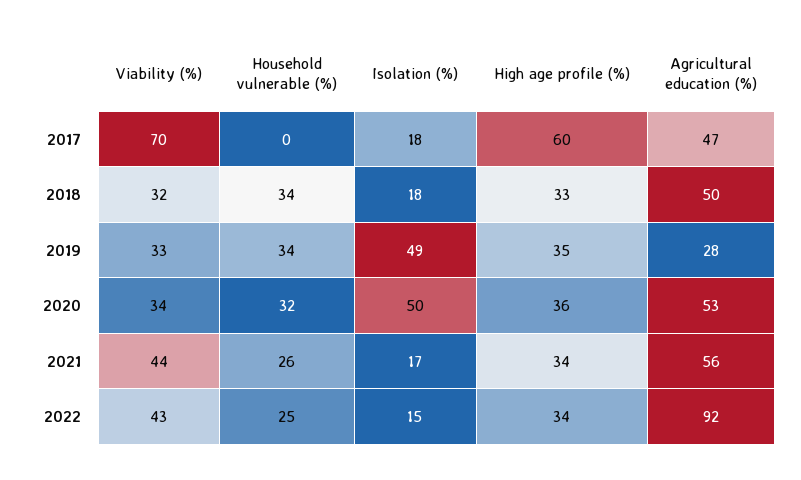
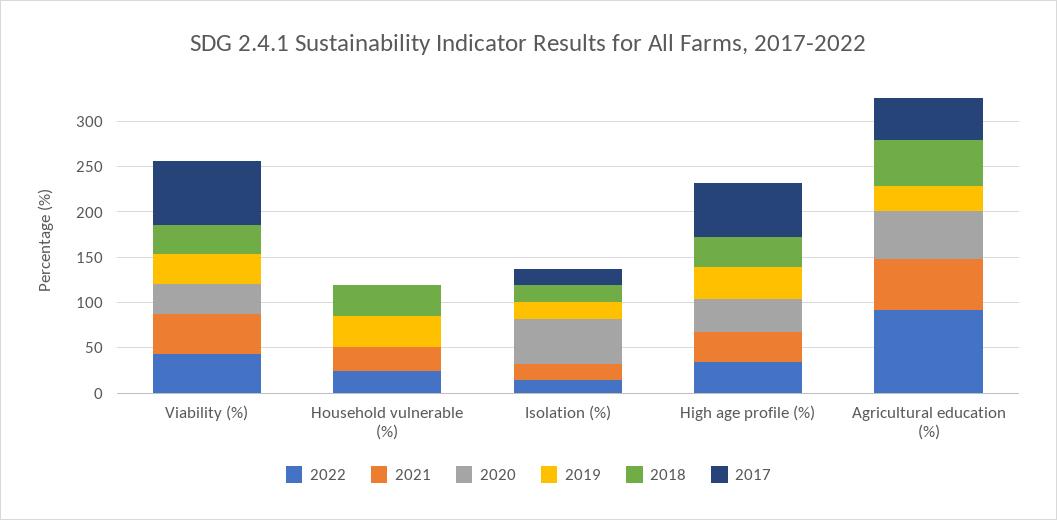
2019, Isolation (%): 49 -> 20
2020, Household vulnerable (%): 32 -> 0

